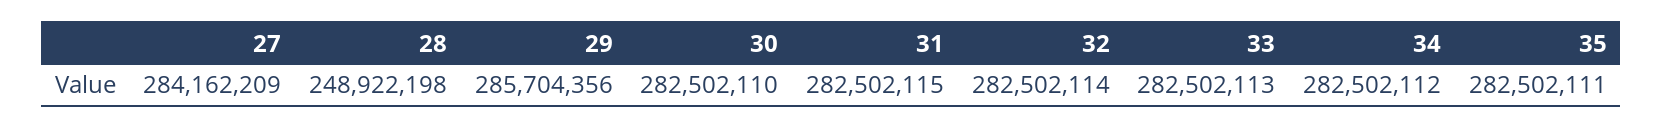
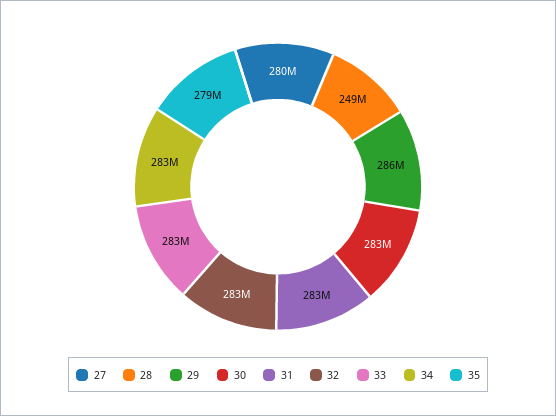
27: 284162209 -> 280000000
35: 282502111 -> 279000000

